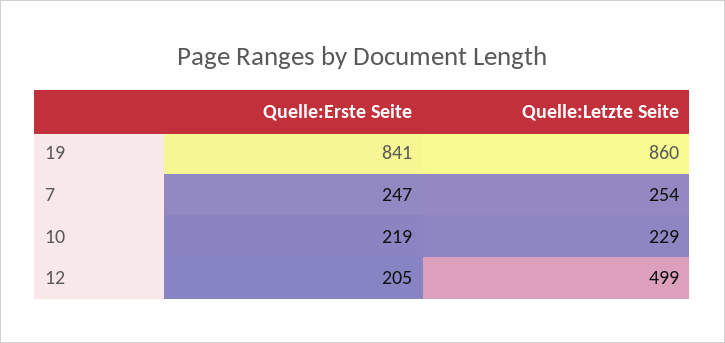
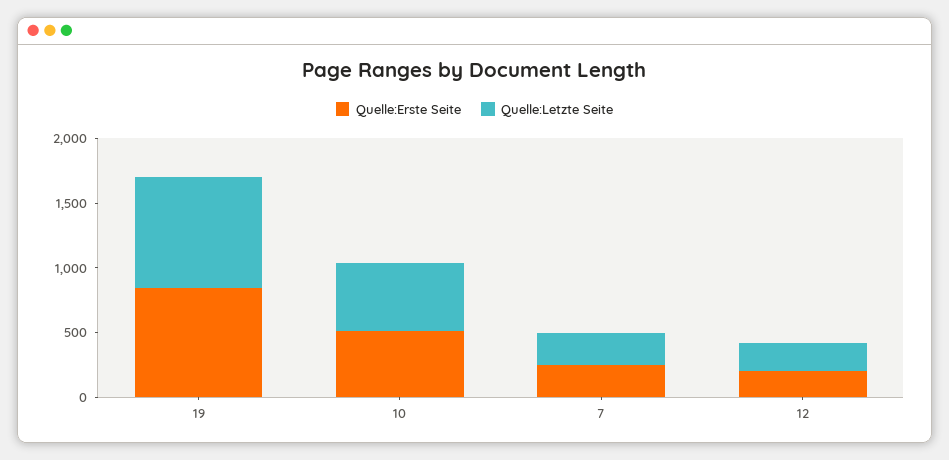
Quelle:Erste Seite, 10: 219 -> 500
Quelle:Letzte Seite, 10: 229 -> 500
Quelle:Letzte Seite, 12: 499 -> 200

